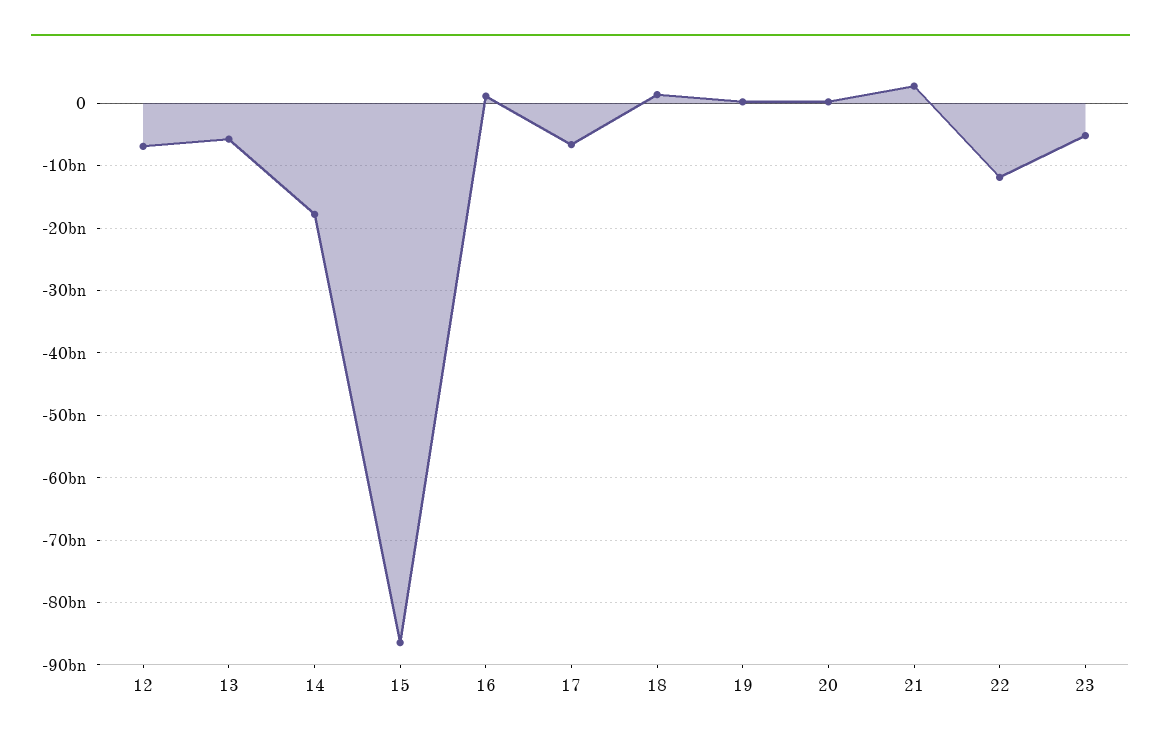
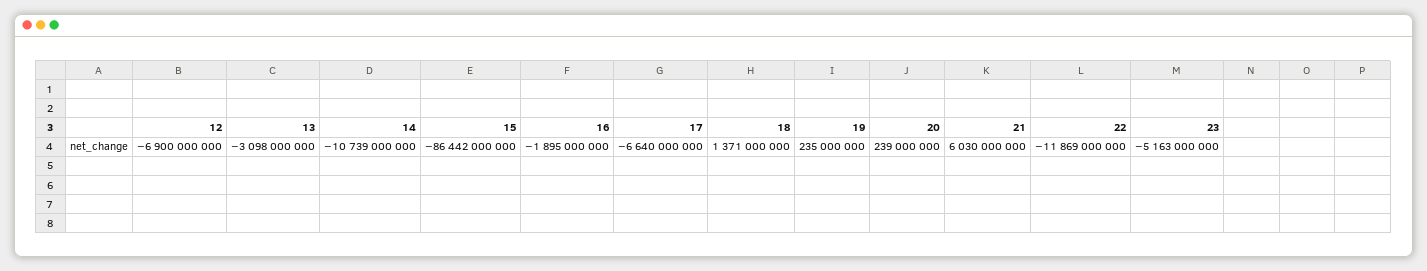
13: -6000000000 -> -3098000000
14: -18000000000 -> -10739000000
16: 1000000000 -> -1895000000
21: 3000000000 -> 6030000000

